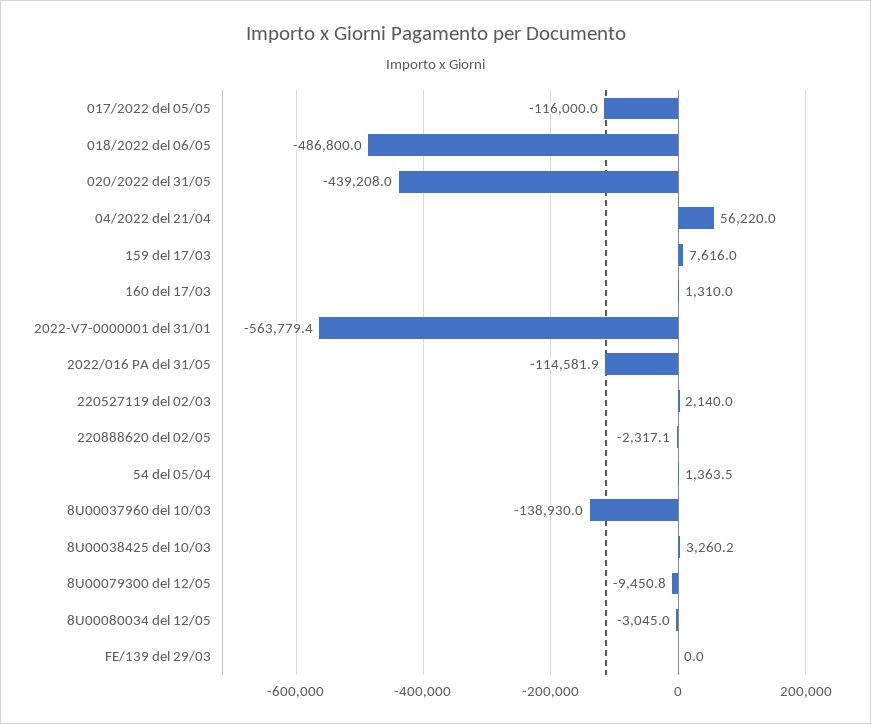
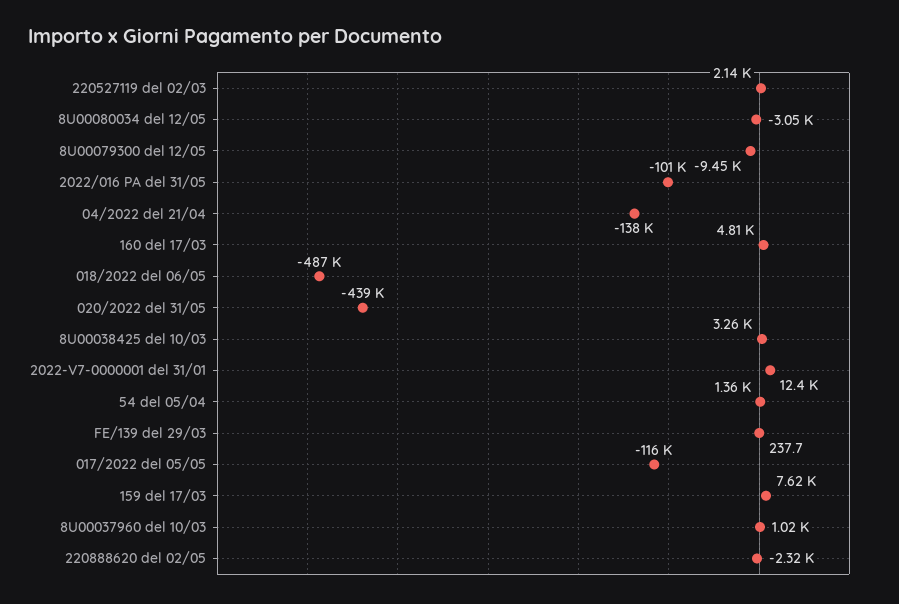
04/2022 del 21/04: 56220 -> -138000
160 del 17/03: 1310 -> 4810
2022-V7-0000001 del 31/01: -563779.4 -> 12400
2022/016 PA del 31/05: -114581.9 -> -101000
8U00037960 del 10/03: -138930 -> 1020
FE/139 del 29/03: 0 -> 237.7

